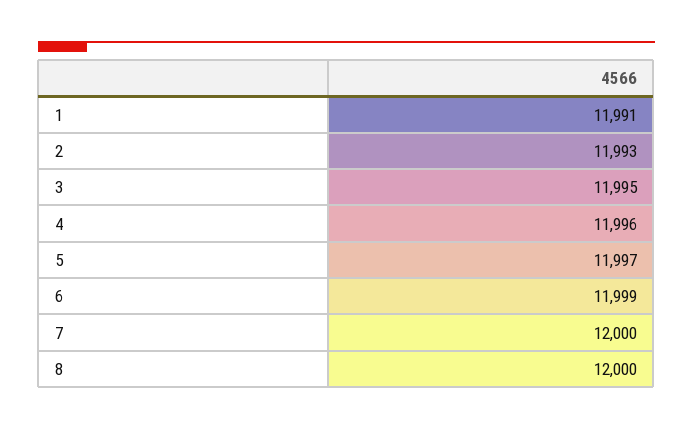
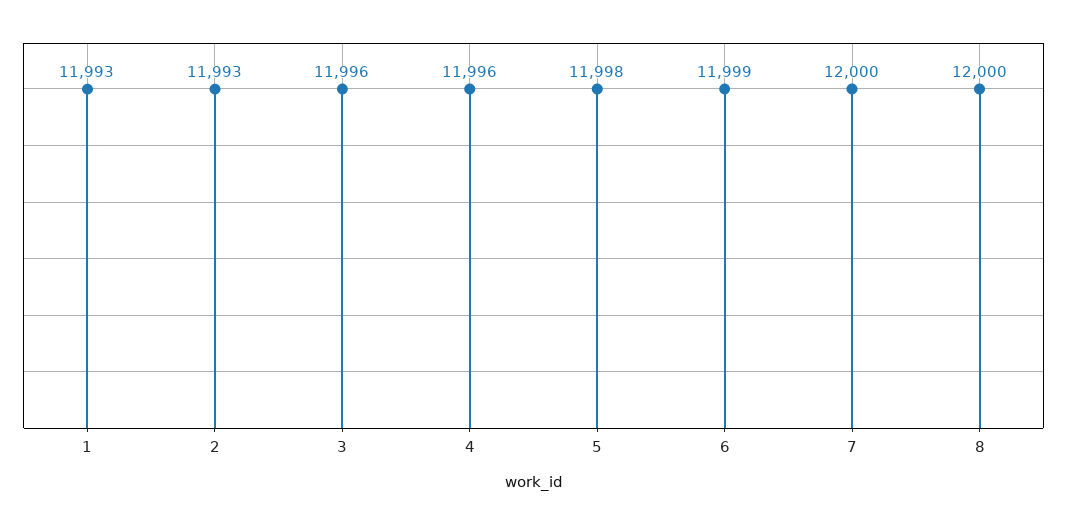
1: 11991 -> 11993
3: 11995 -> 11996
5: 11997 -> 11998

